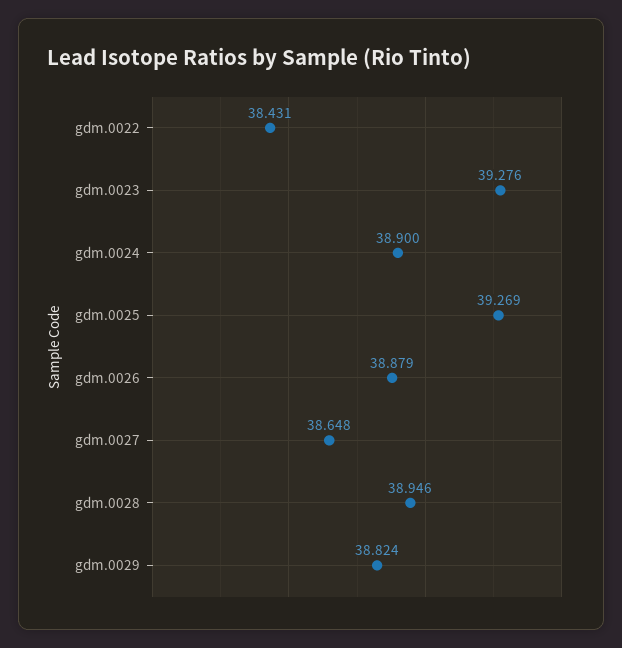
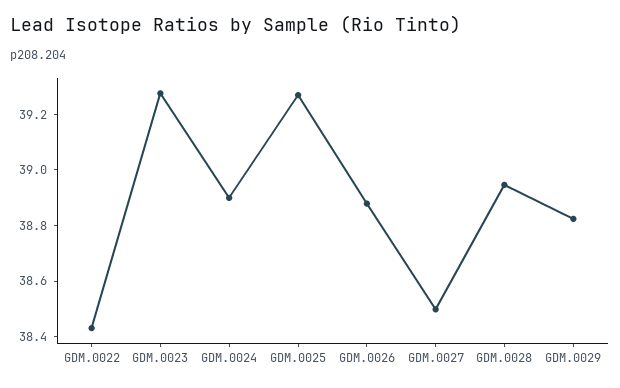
gdm.0027: 38.648 -> 38.5

